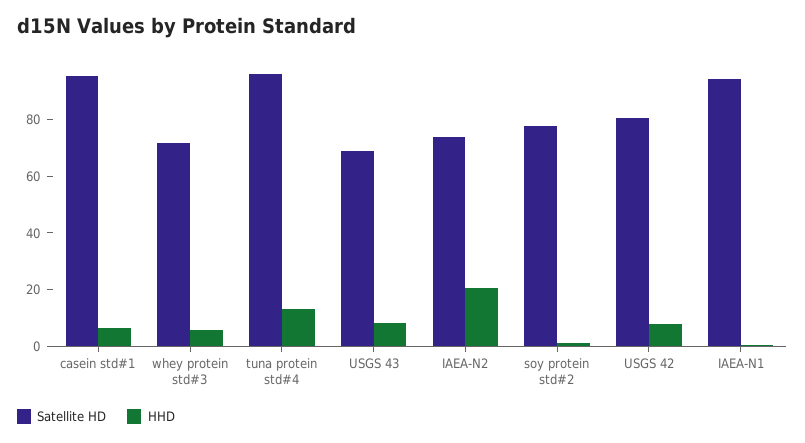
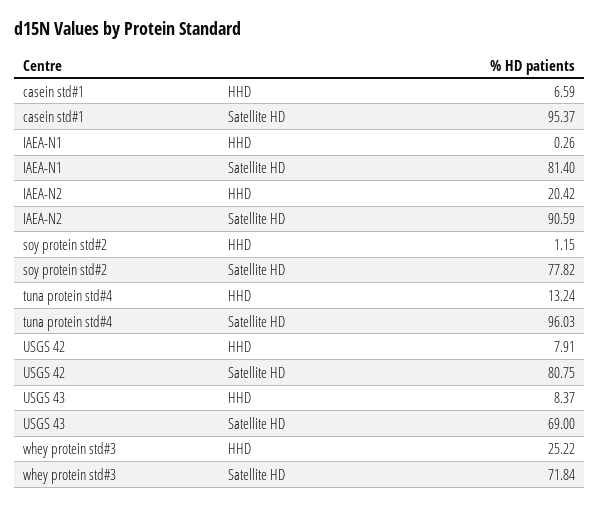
HHD, whey protein std#3: 5 -> 25.22
Satellite HD, IAEA-N2: 75 -> 90.59
Satellite HD, IAEA-N1: 95 -> 81.4

